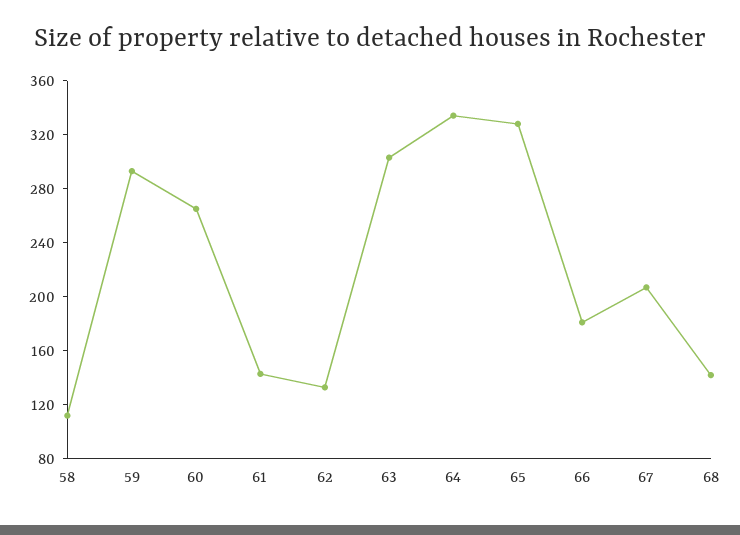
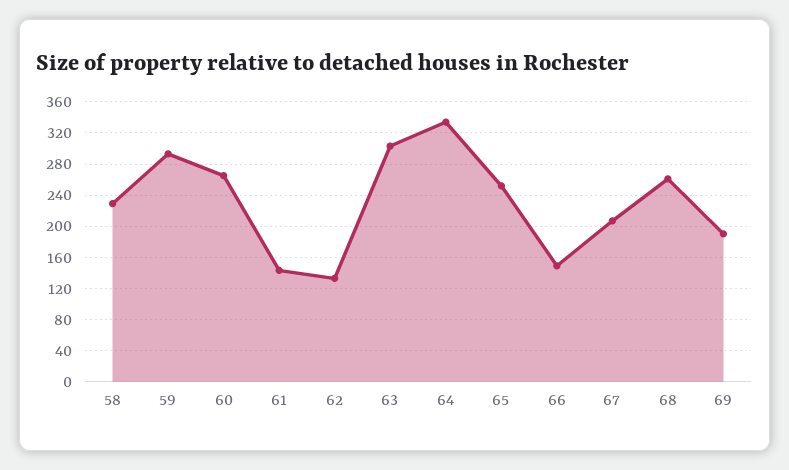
58: 110 -> 230
65: 330 -> 250
66: 180 -> 150
68: 140 -> 260
69: none -> 190

